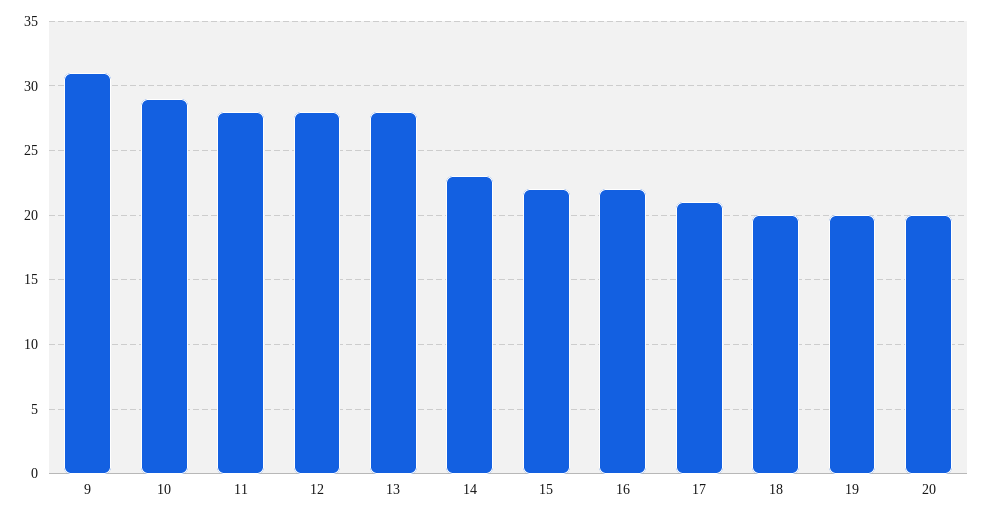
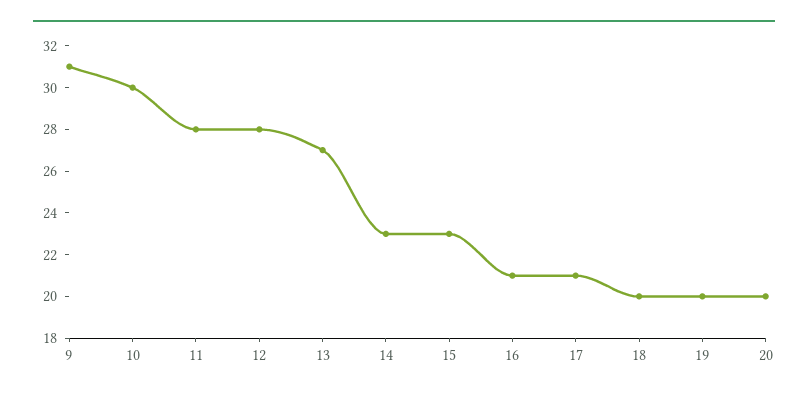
10: 29 -> 30
13: 28 -> 27
15: 22 -> 23
16: 22 -> 21

